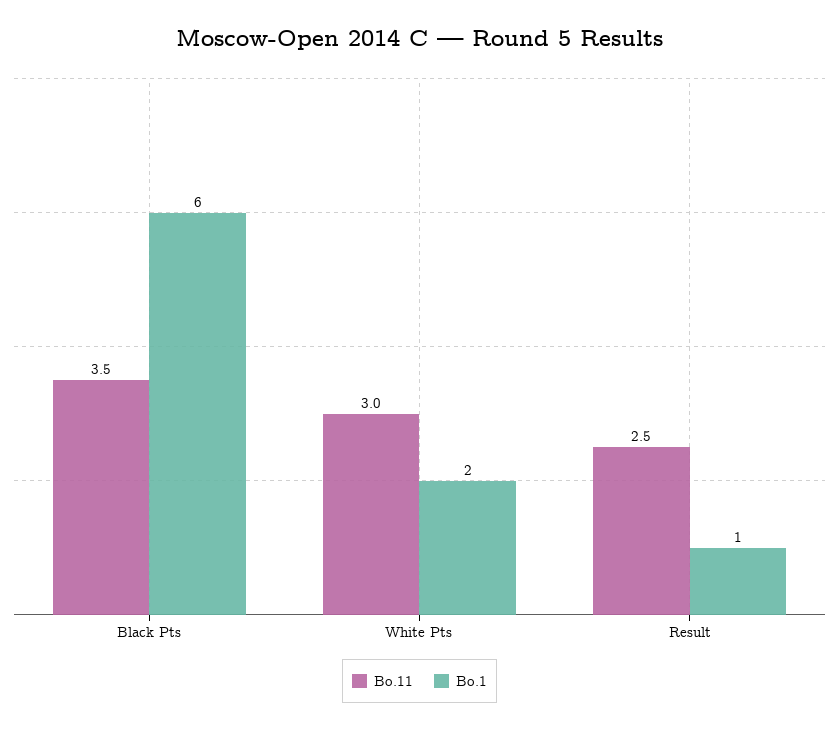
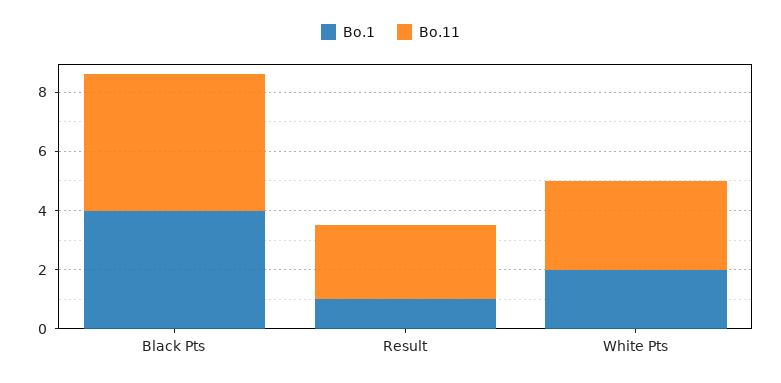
Bo.11, Black Pts: 3.5 -> 4.5
Bo.1, Black Pts: 6 -> 4

